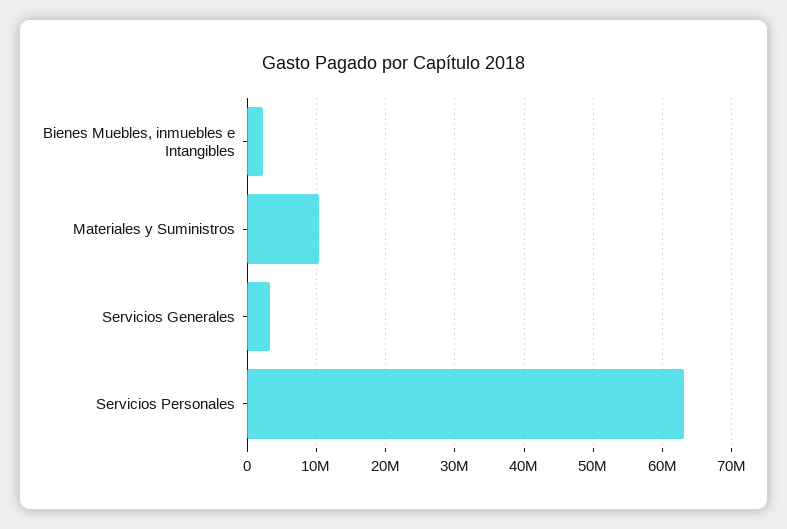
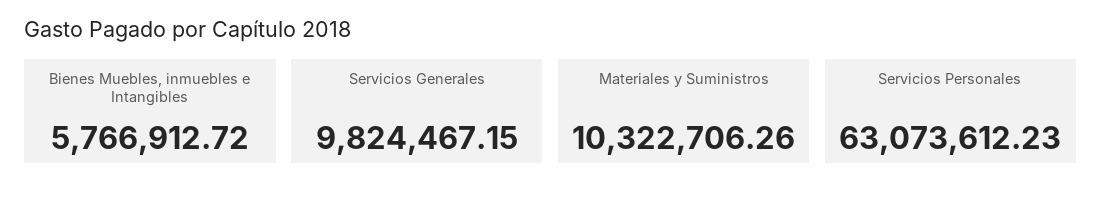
Bienes Muebles, inmuebles e Intangibles: 2000000 -> 5766912.72
Servicios Generales: 3000000 -> 9824467.15

